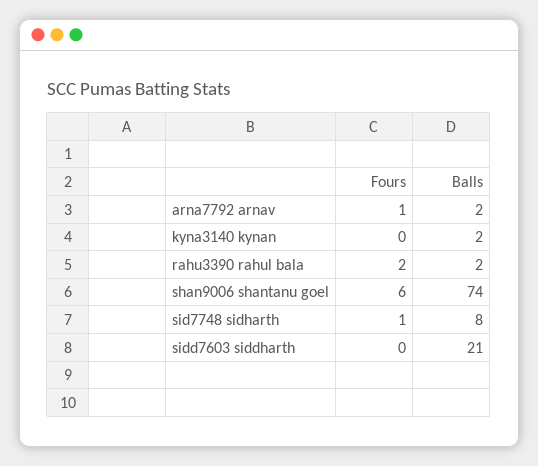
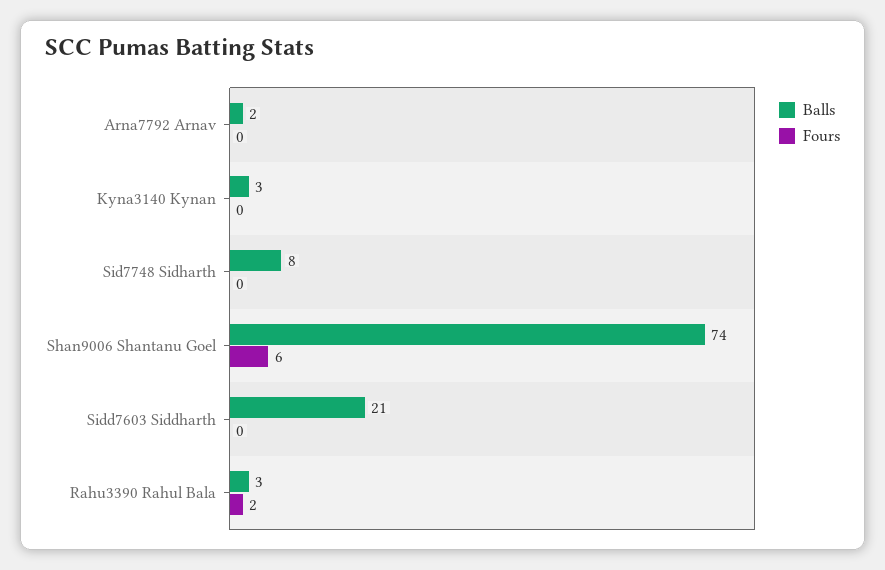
Fours, arna7792 arnav: 1 -> 0
Balls, kyna3140 kynan: 2 -> 3
Balls, rahu3390 rahul bala: 2 -> 3
Fours, sid7748 sidharth: 1 -> 0

